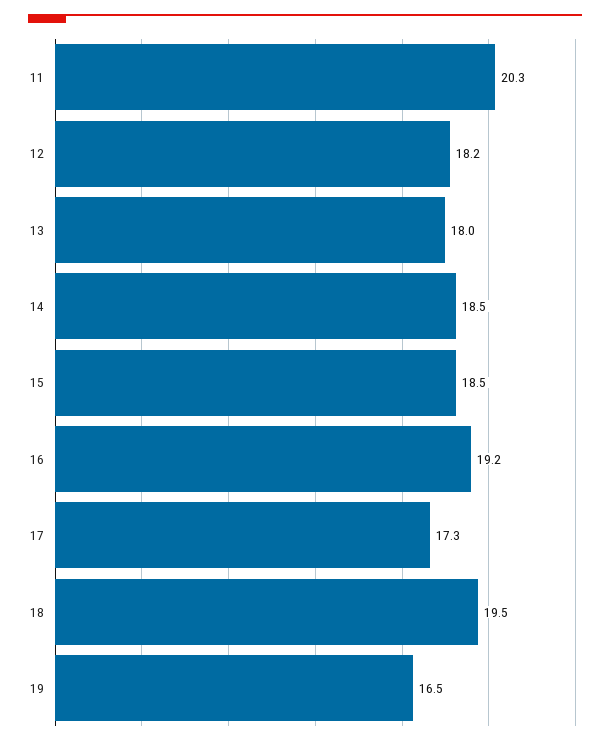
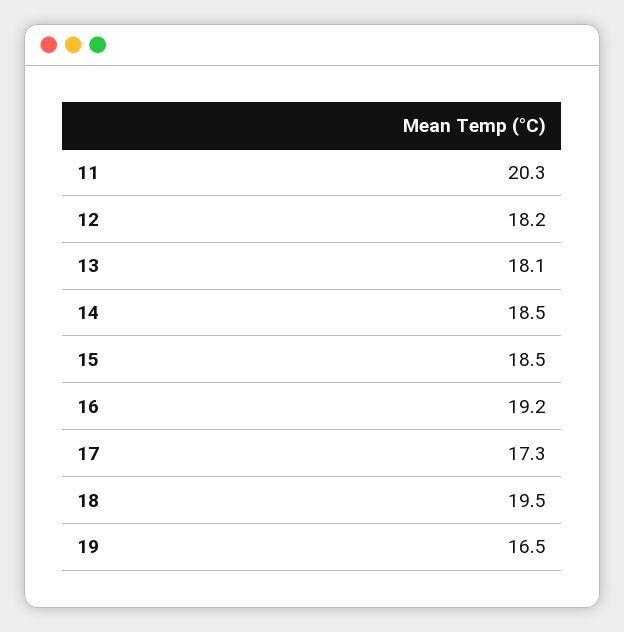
13: 18 -> 18.1

